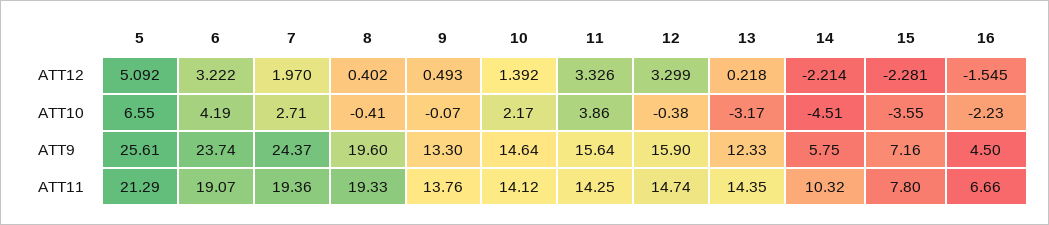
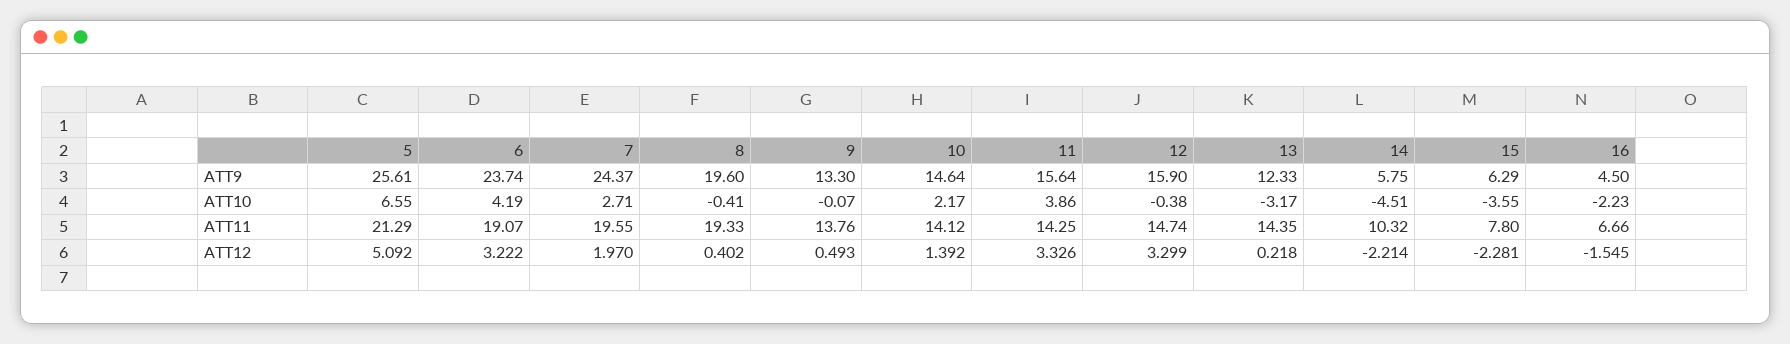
15, ATT9: 7.16 -> 6.29
7, ATT11: 19.36 -> 19.55

